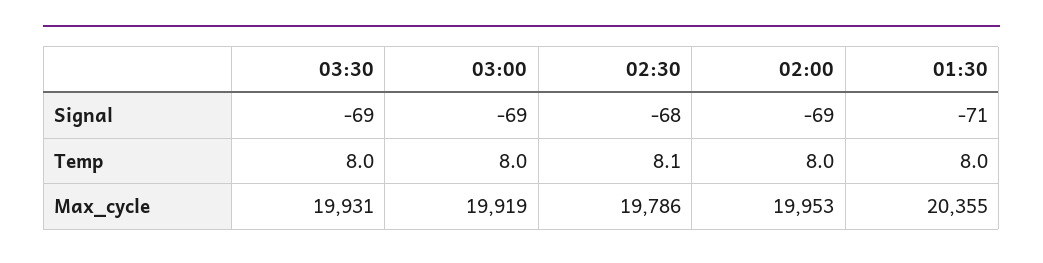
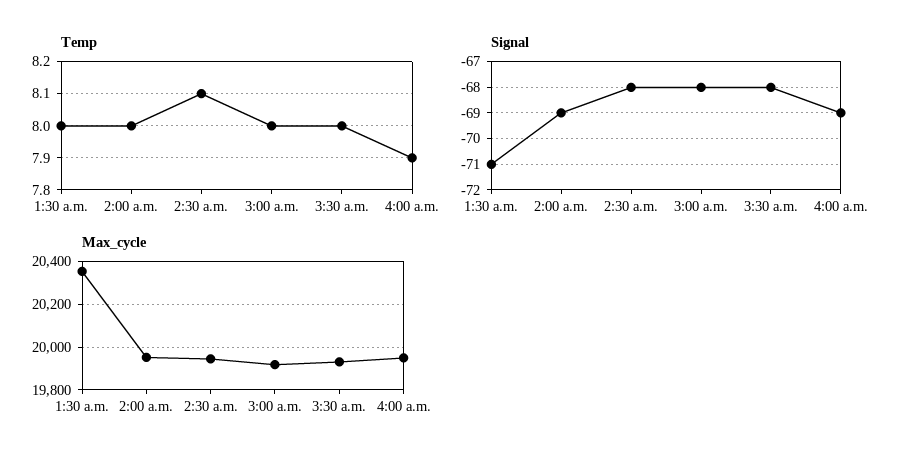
Signal, 03:30: -69 -> -68
Signal, 03:00: -69 -> -68
Max_cycle, 02:30: 19786 -> 19950
Temp, 4:00 a.m.: none -> 7.9
Signal, 4:00 a.m.: none -> -69
Max_cycle, 4:00 a.m.: none -> 19950

